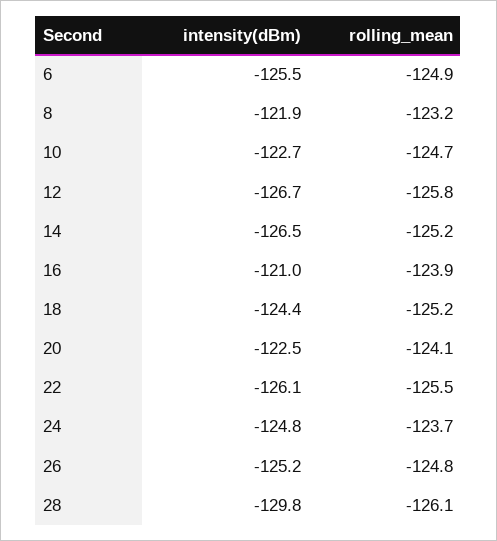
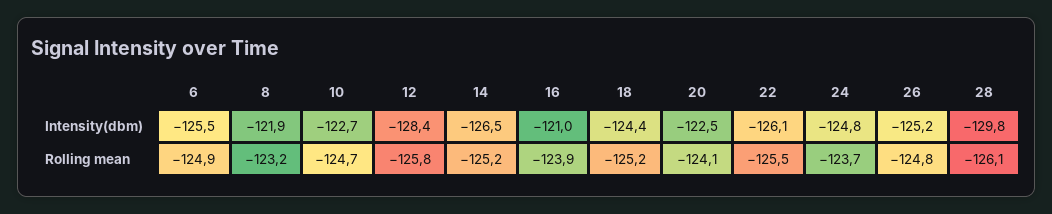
intensity(dBm), 12: -126.7 -> -128.4

